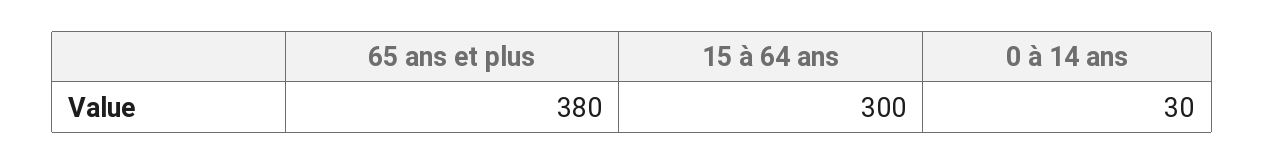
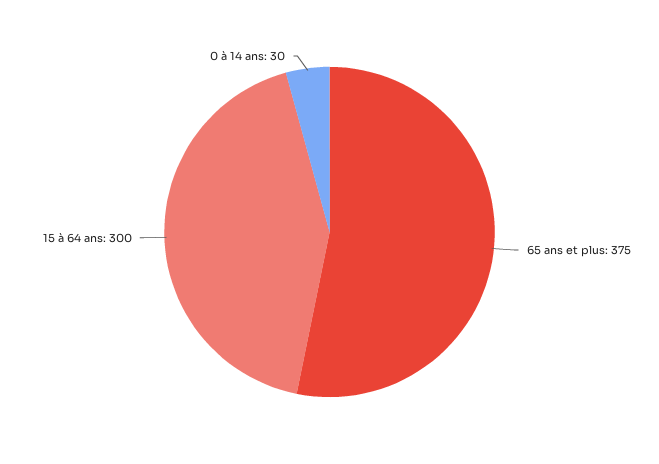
65 ans et plus: 380 -> 375

